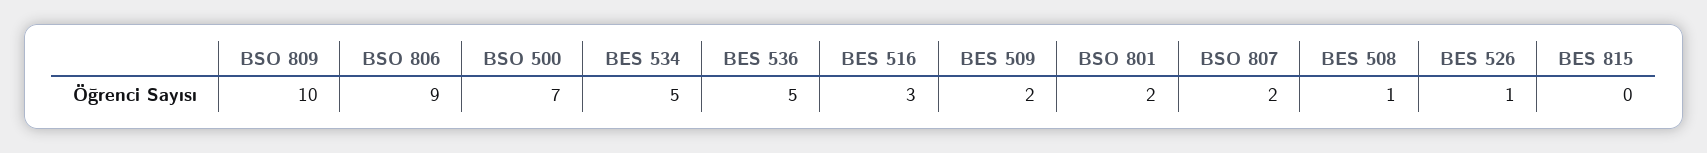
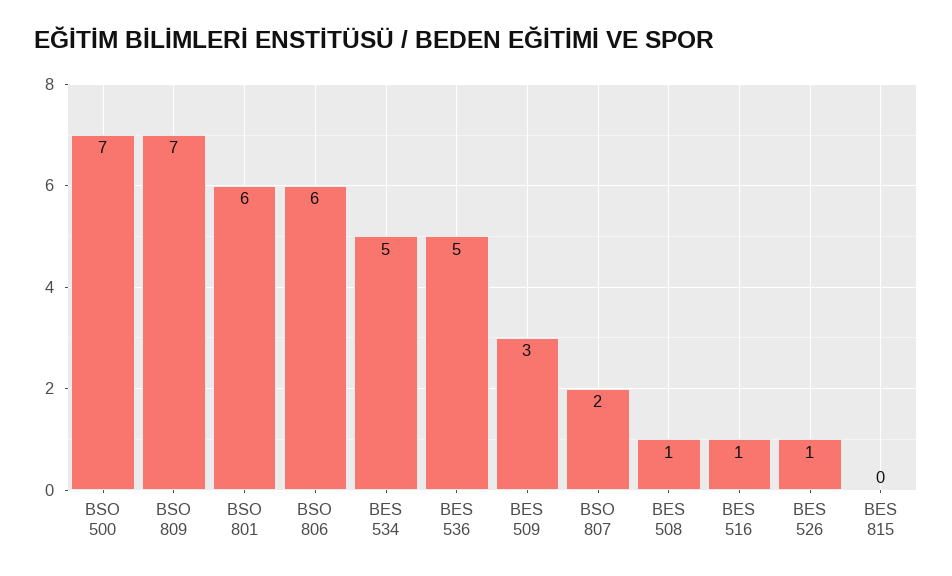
BSO 809: 10 -> 7
BSO 806: 9 -> 6
BES 516: 3 -> 1
BES 509: 2 -> 3
BSO 801: 2 -> 6

